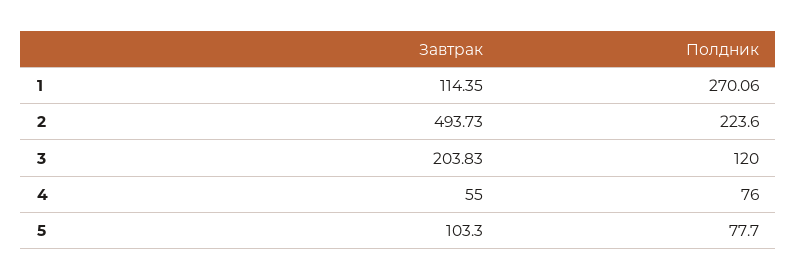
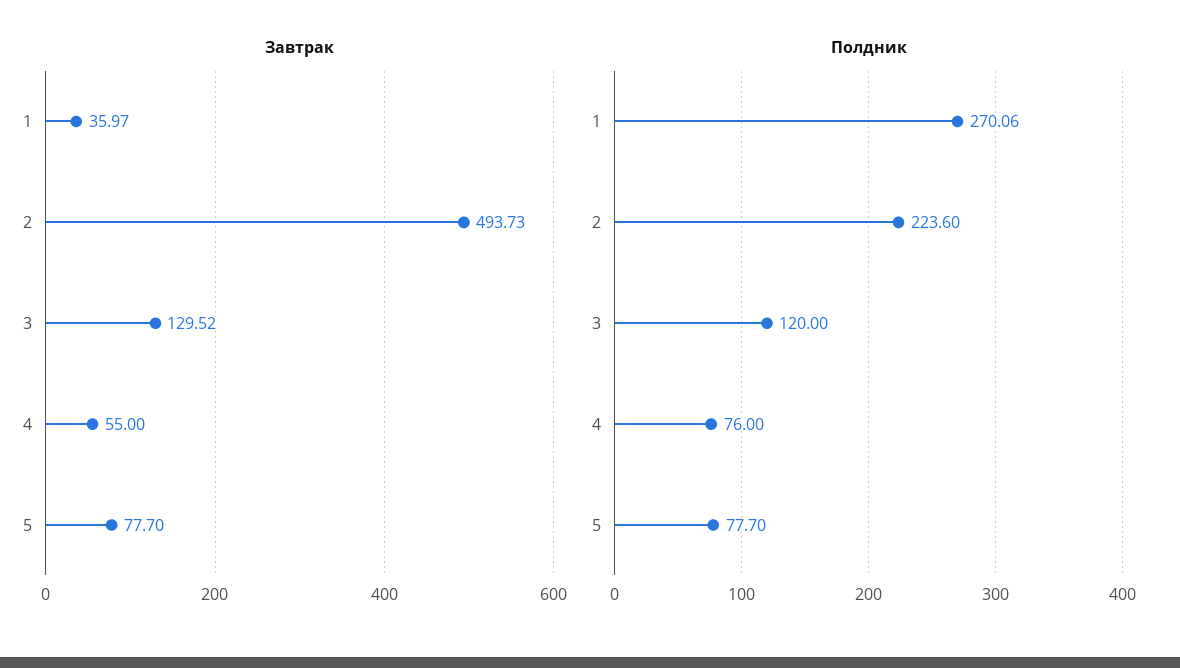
Завтрак, 1: 114.35 -> 35.97
Завтрак, 3: 203.83 -> 129.52
Завтрак, 5: 103.3 -> 77.7

